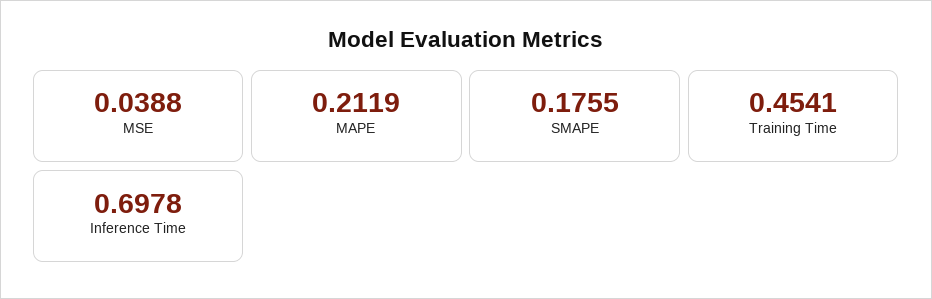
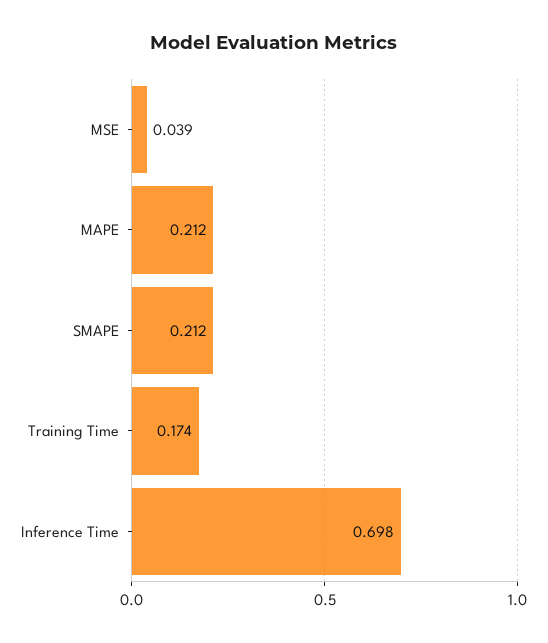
SMAPE: 0.1755 -> 0.212
Training Time: 0.4541 -> 0.174

